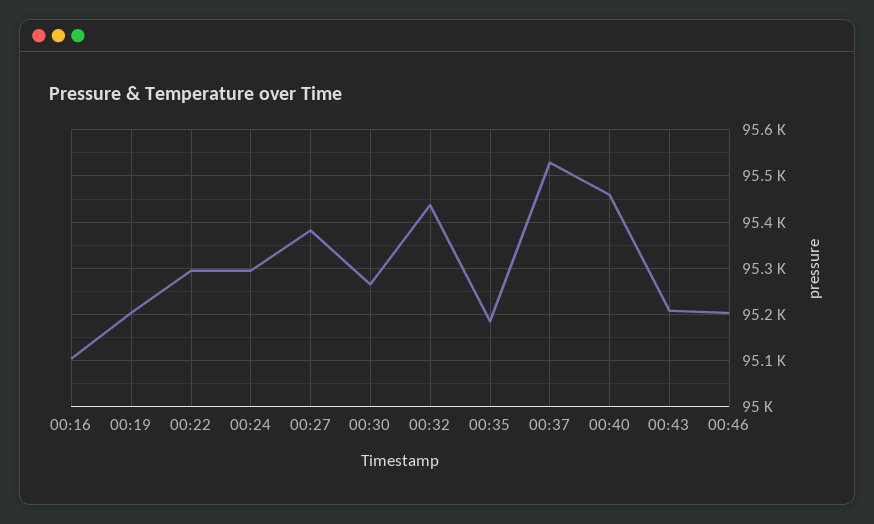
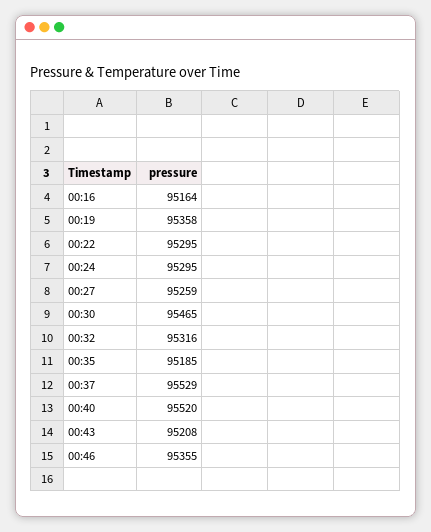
00:16: 95100 -> 95164
00:19: 95200 -> 95358
00:27: 95380 -> 95259
00:30: 95260 -> 95465
00:32: 95440 -> 95316
00:40: 95460 -> 95520
00:46: 95200 -> 95355

